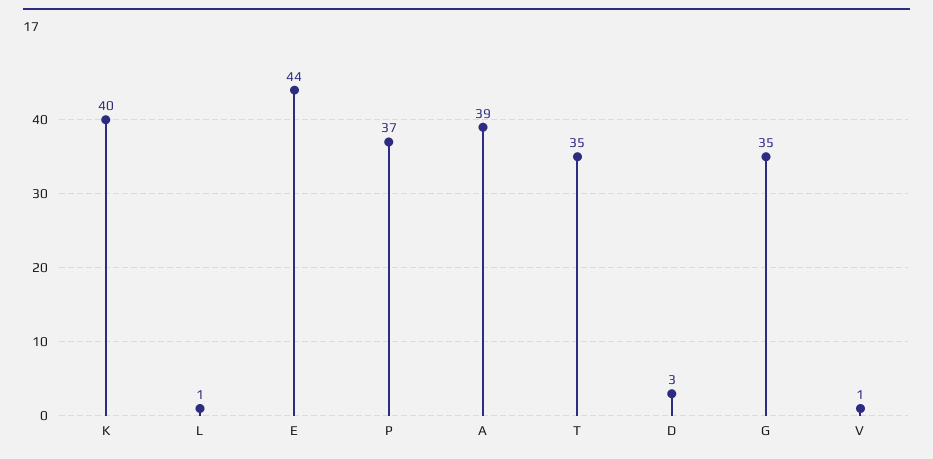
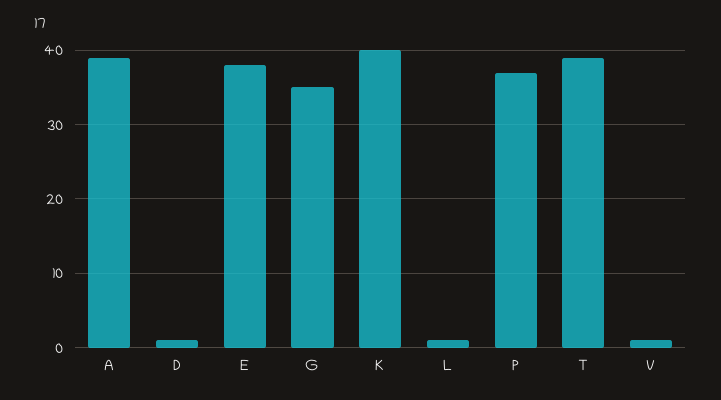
E: 44 -> 38
T: 35 -> 39
D: 3 -> 1

